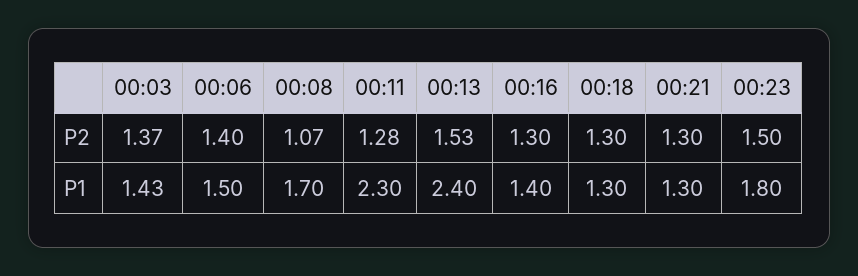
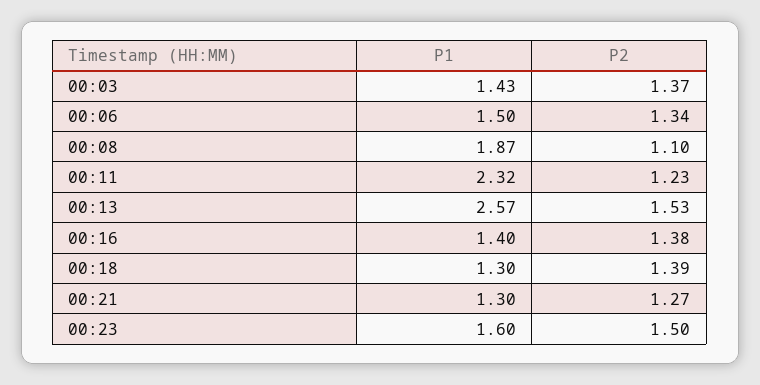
00:06, P2: 1.4 -> 1.34
00:08, P2: 1.07 -> 1.1
00:11, P2: 1.28 -> 1.23
00:16, P2: 1.3 -> 1.38
00:18, P2: 1.3 -> 1.39
00:21, P2: 1.3 -> 1.27
00:08, P1: 1.7 -> 1.87
00:11, P1: 2.3 -> 2.32
00:13, P1: 2.4 -> 2.57
00:23, P1: 1.8 -> 1.6

